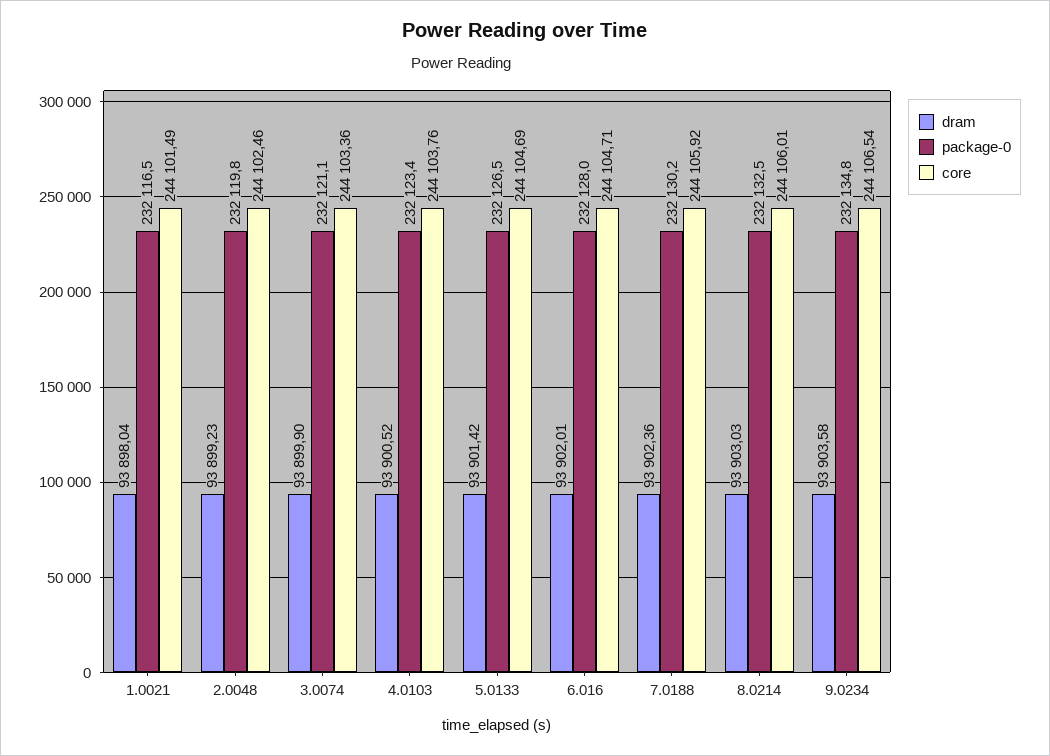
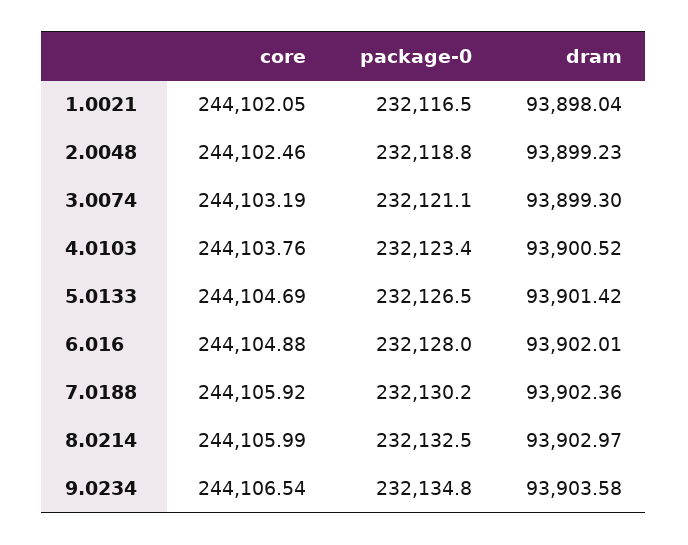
core, 1.0021: 244101.49 -> 244102.05
package-0, 2.0048: 232119.8 -> 232118.8
dram, 3.0074: 93899.9 -> 93899.3
core, 3.0074: 244103.36 -> 244103.19
core, 6.016: 244104.71 -> 244104.88
dram, 8.0214: 93903.03 -> 93902.97
core, 8.0214: 244106.01 -> 244105.99

